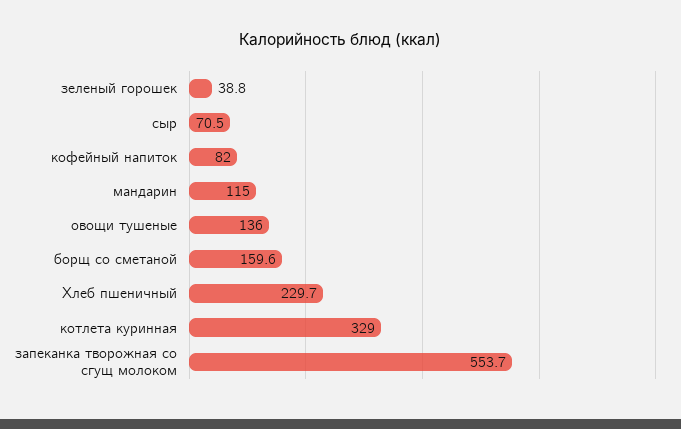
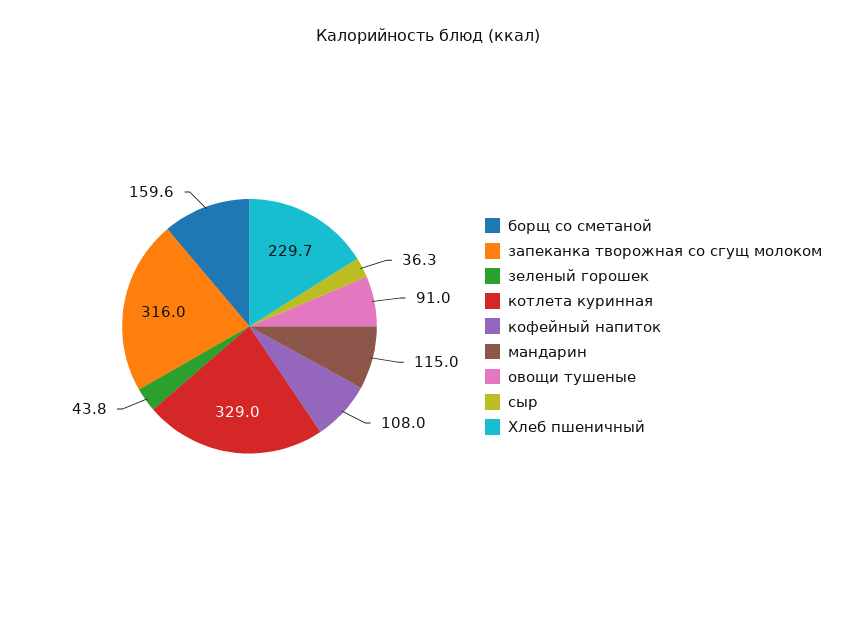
зеленый горошек: 38.8 -> 43.8
сыр: 70.5 -> 36.3
кофейный напиток: 82 -> 108
овощи тушеные: 136 -> 91
запеканка творожная со сгущ молоком: 553.7 -> 316

